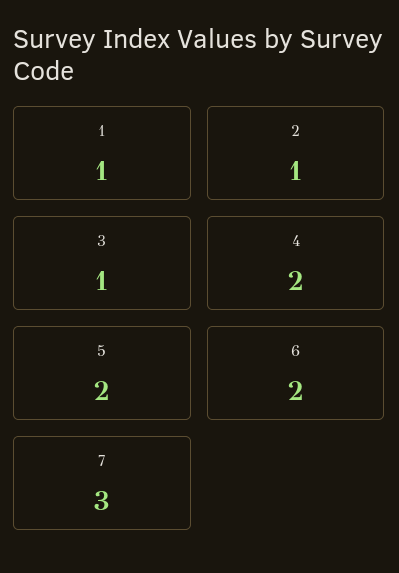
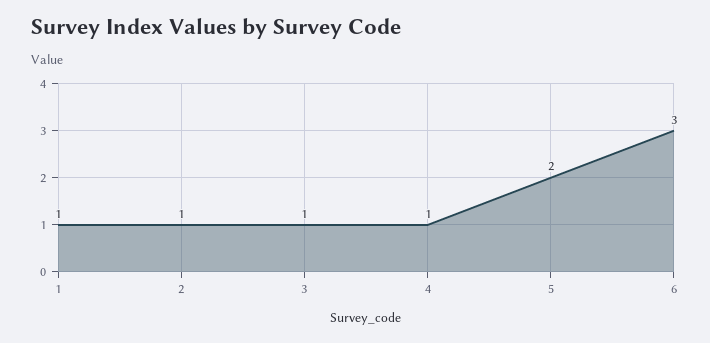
4: 2 -> 1
6: 2 -> 3
7: 3 -> none

